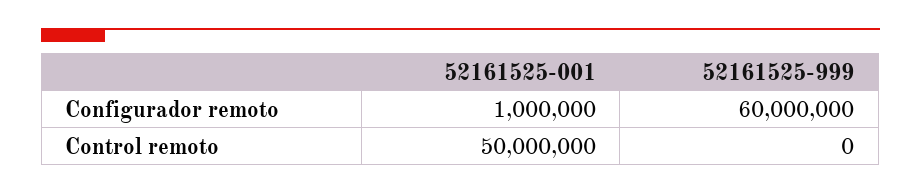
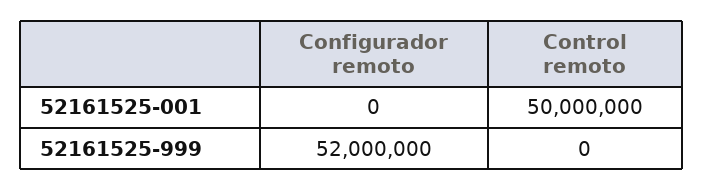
52161525-001, Configurador remoto: 1000000 -> 0
52161525-999, Configurador remoto: 60000000 -> 52000000

